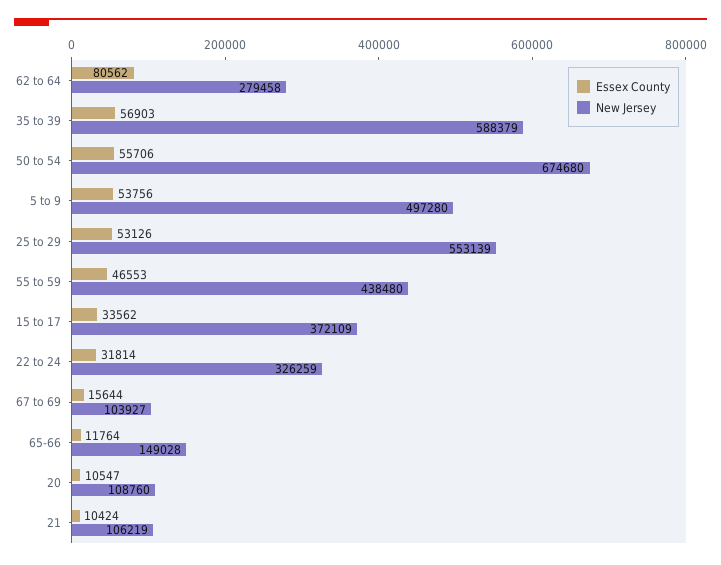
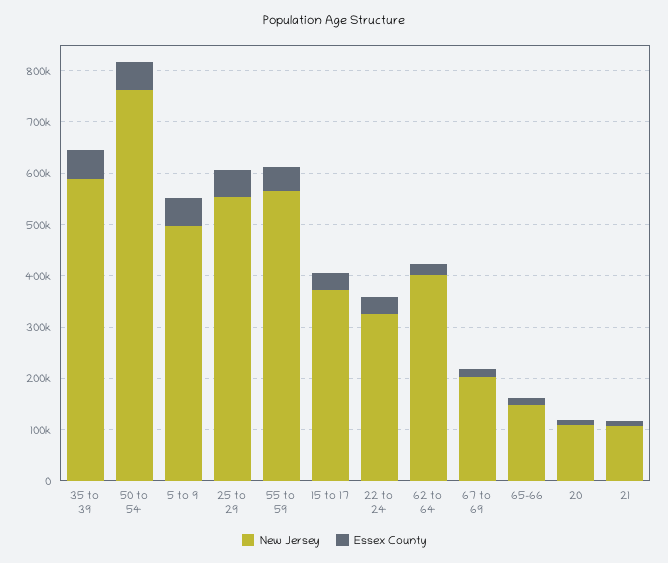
Essex County, 62 to 64: 80562 -> 20000
New Jersey, 62 to 64: 279458 -> 400000
New Jersey, 50 to 54: 674680 -> 760000
New Jersey, 55 to 59: 438480 -> 560000
New Jersey, 67 to 69: 103927 -> 200000

